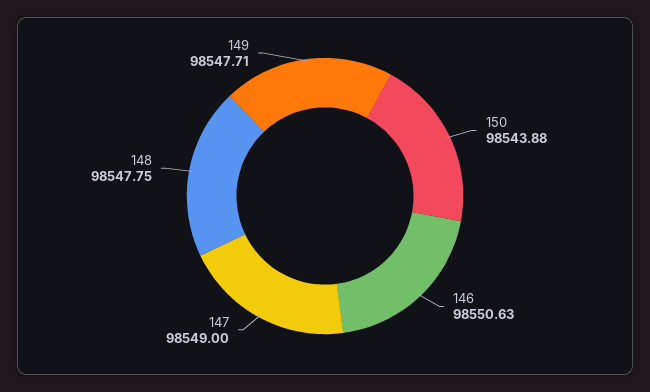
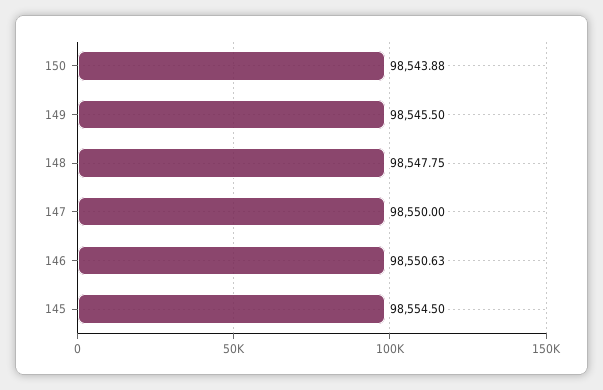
147: 98549 -> 98550
149: 98547.71 -> 98545.5
145: none -> 98554.5

